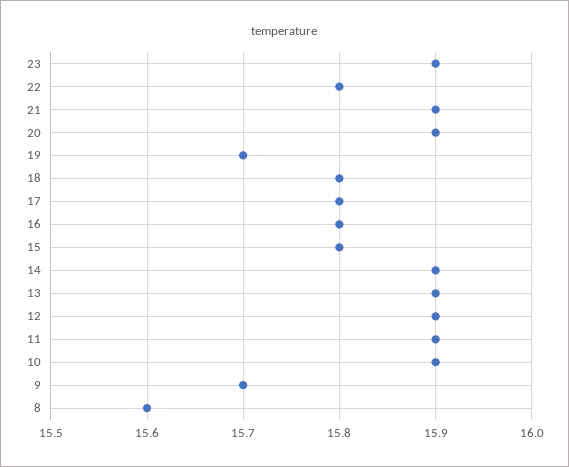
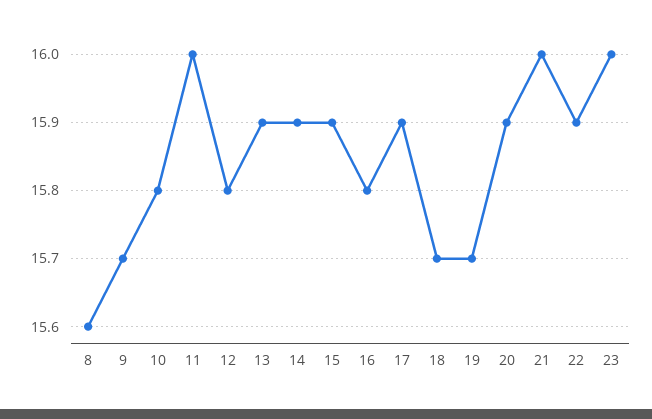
23: 15.9 -> 16
22: 15.8 -> 15.9
21: 15.9 -> 16
18: 15.8 -> 15.7
17: 15.8 -> 15.9
15: 15.8 -> 15.9
12: 15.9 -> 15.8
11: 15.9 -> 16
10: 15.9 -> 15.8

